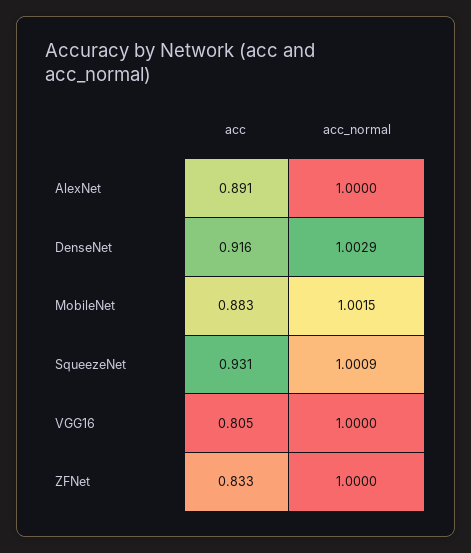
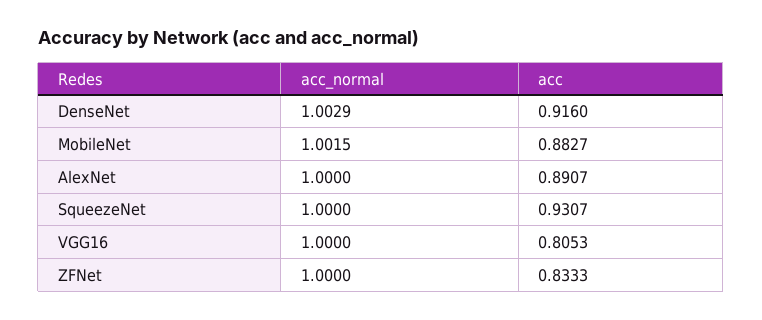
acc_normal, SqueezeNet: 1.0009 -> 1

